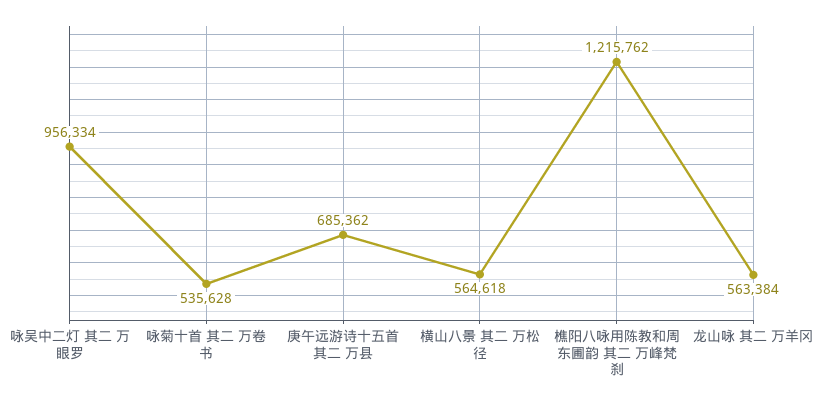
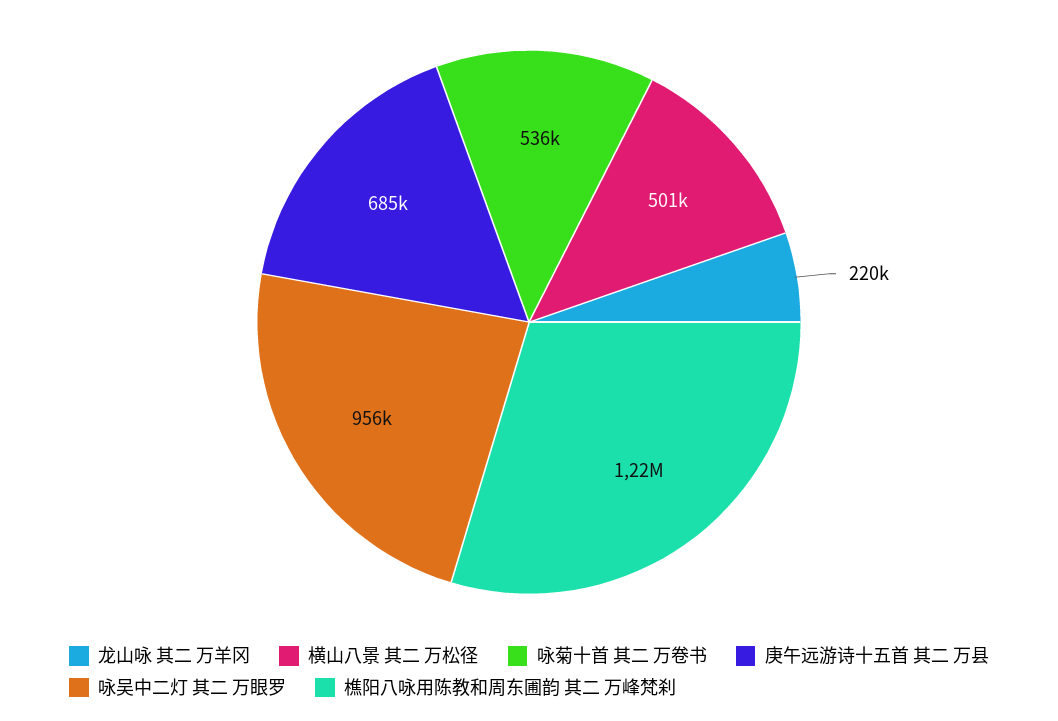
横山八景 其二 万松径: 564618 -> 501000
龙山咏 其二 万羊冈: 563384 -> 220000

